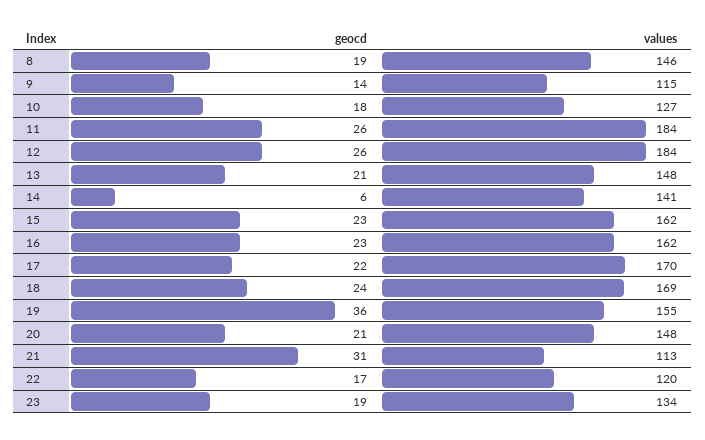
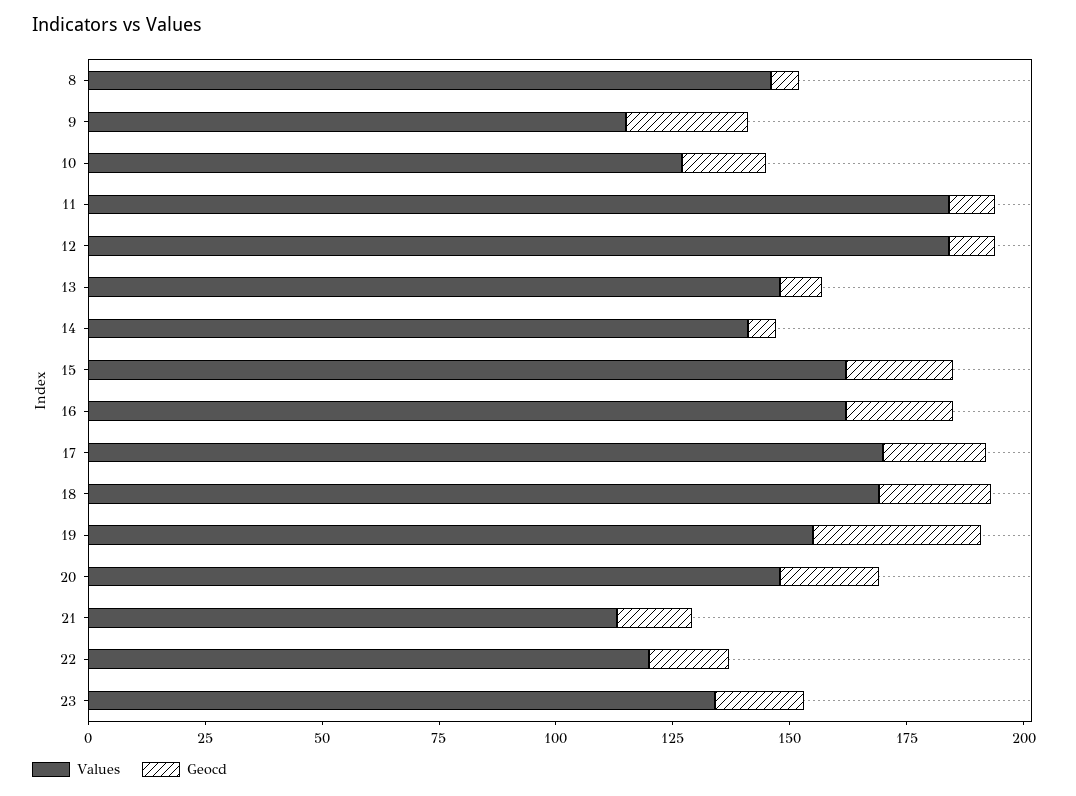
geocd, 8: 19 -> 5
geocd, 9: 14 -> 25
geocd, 11: 26 -> 10
geocd, 12: 26 -> 10
geocd, 13: 21 -> 10
geocd, 21: 31 -> 15

